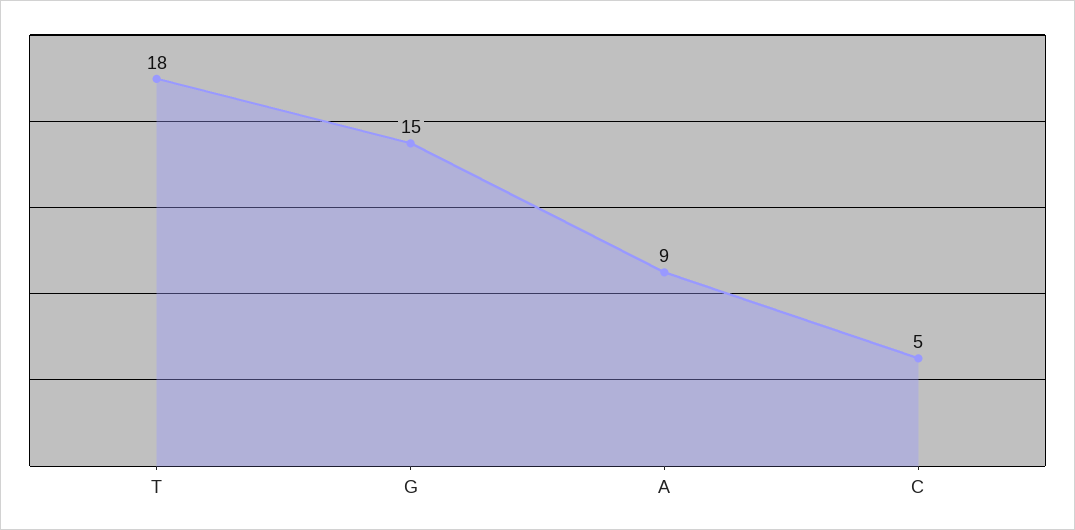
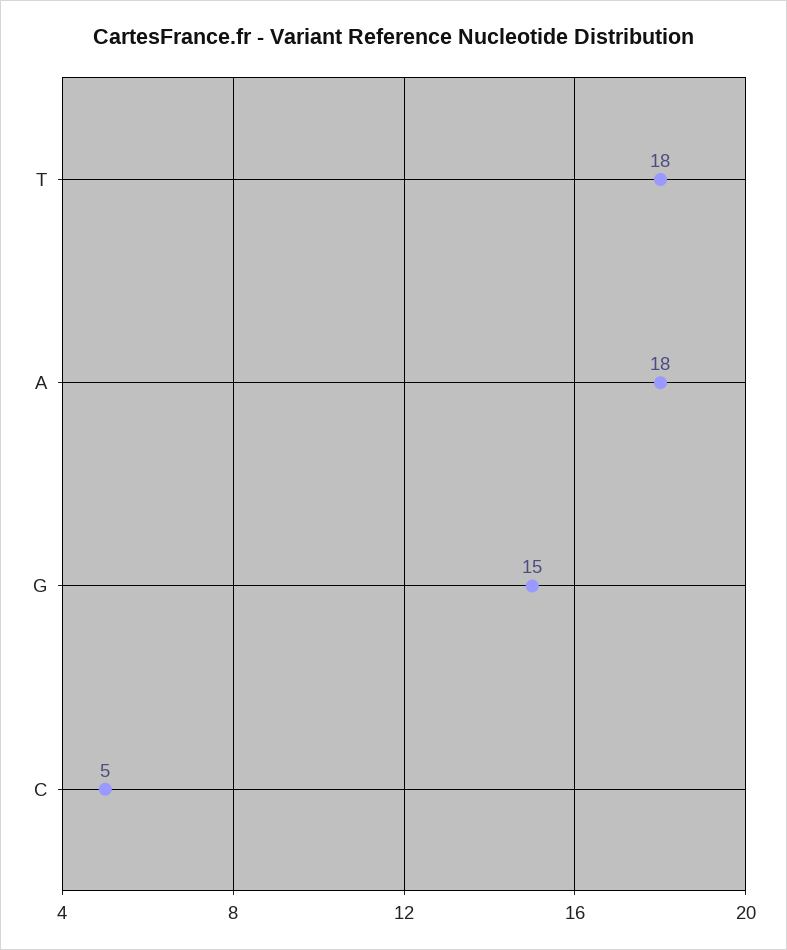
A: 9 -> 18

